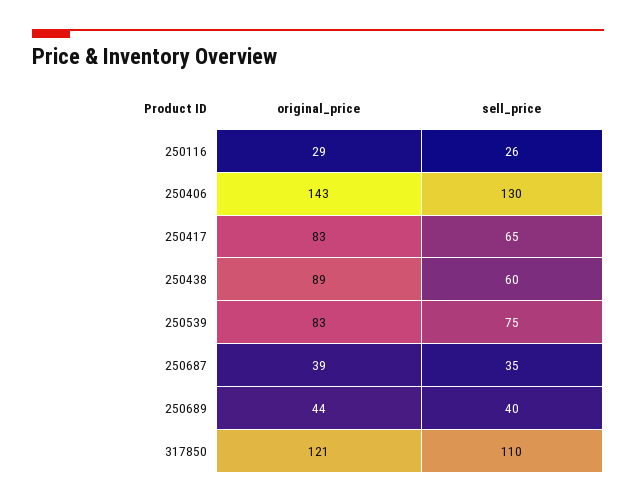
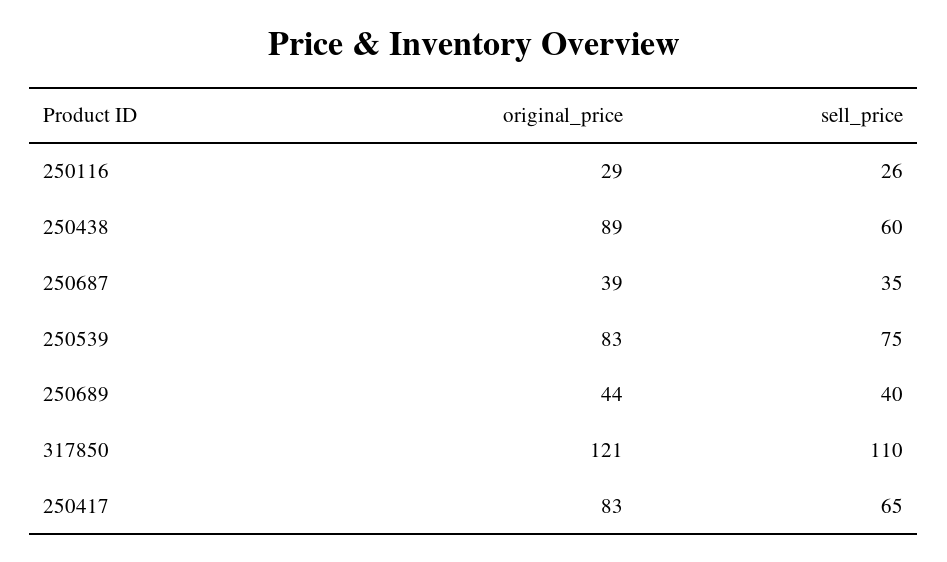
original_price, 250406: 143 -> none
sell_price, 250406: 130 -> none

